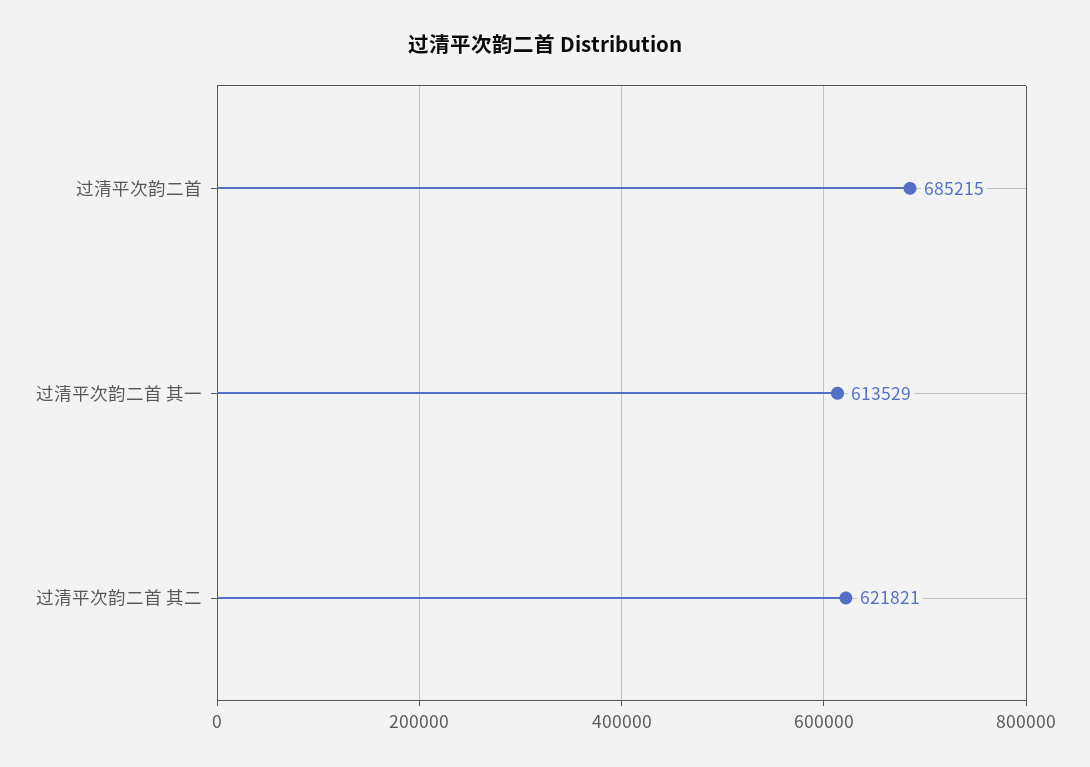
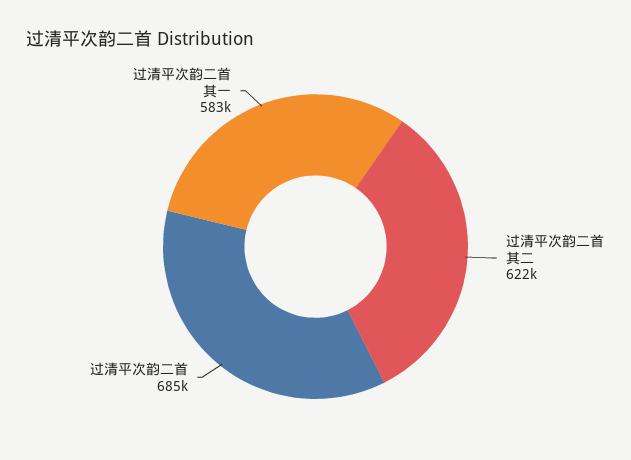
过清平次韵二首 其一: 613529 -> 583000

